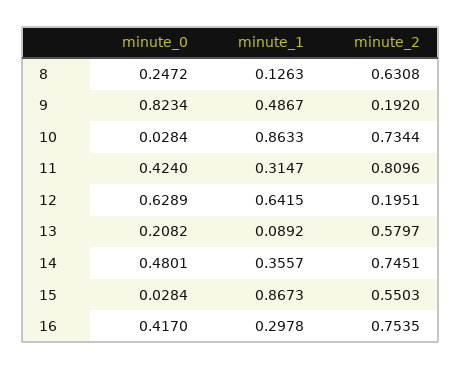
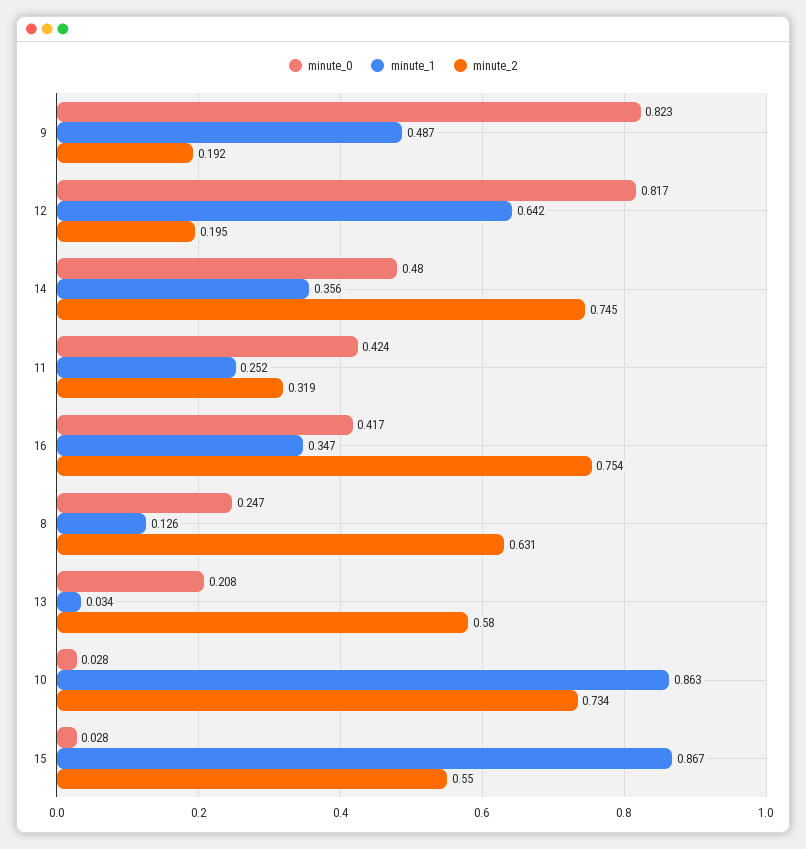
minute_1, 11: 0.3147 -> 0.252
minute_2, 11: 0.8096 -> 0.319
minute_0, 12: 0.6289 -> 0.817
minute_1, 13: 0.0892 -> 0.034
minute_1, 16: 0.2978 -> 0.347

